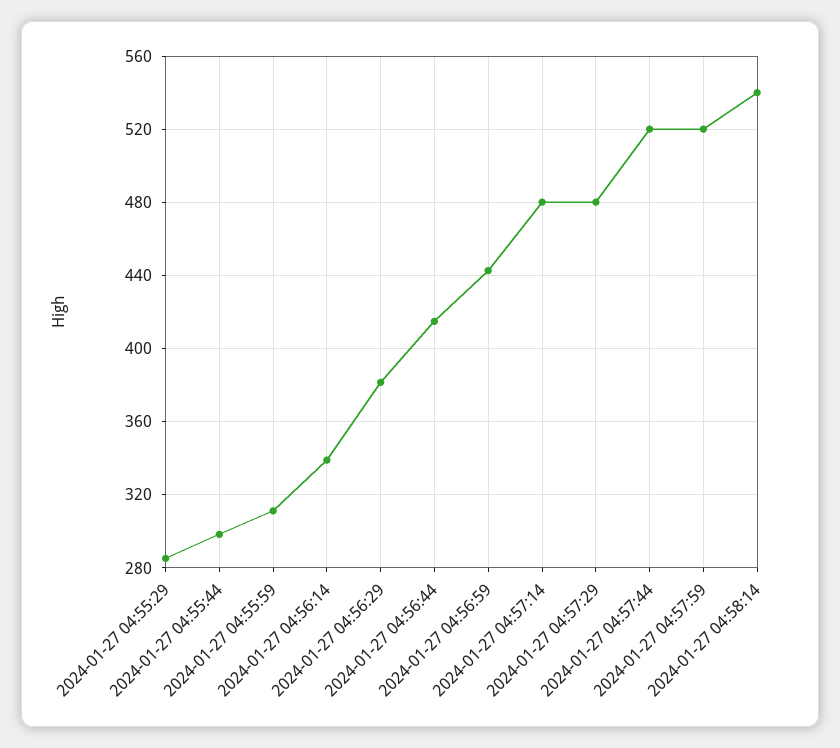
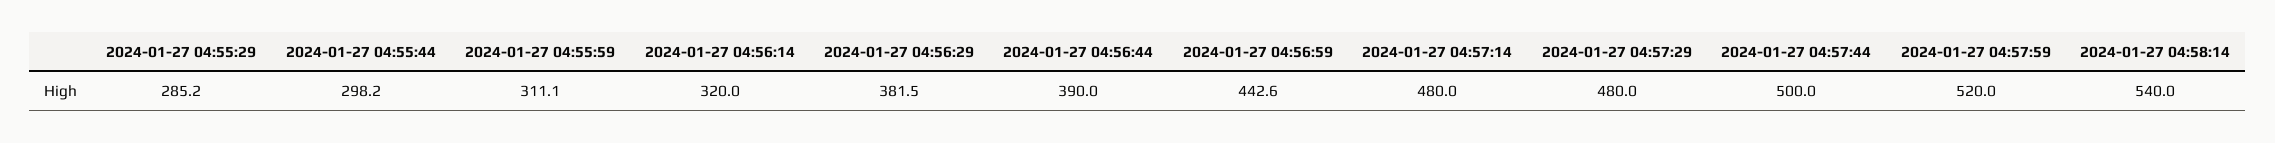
2024-01-27 04:56:14: 340 -> 320
2024-01-27 04:56:44: 415 -> 390
2024-01-27 04:57:44: 520 -> 500

